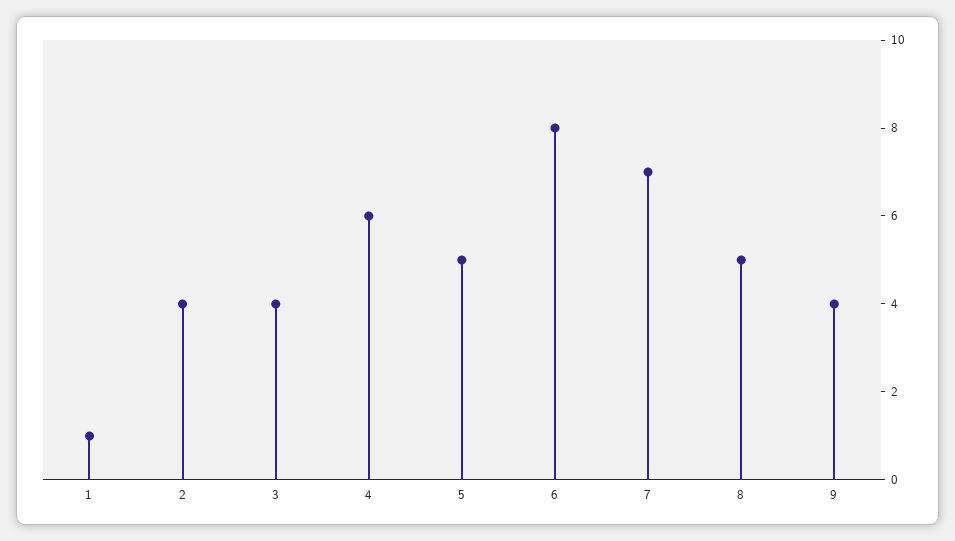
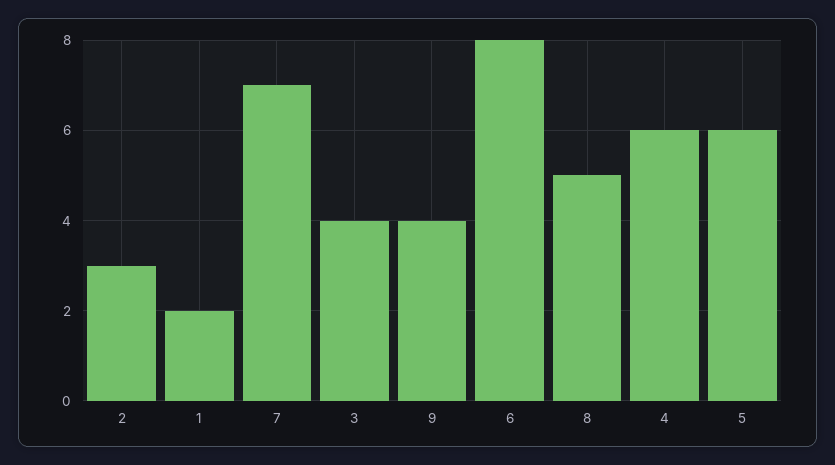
1: 1 -> 2
2: 4 -> 3
5: 5 -> 6

